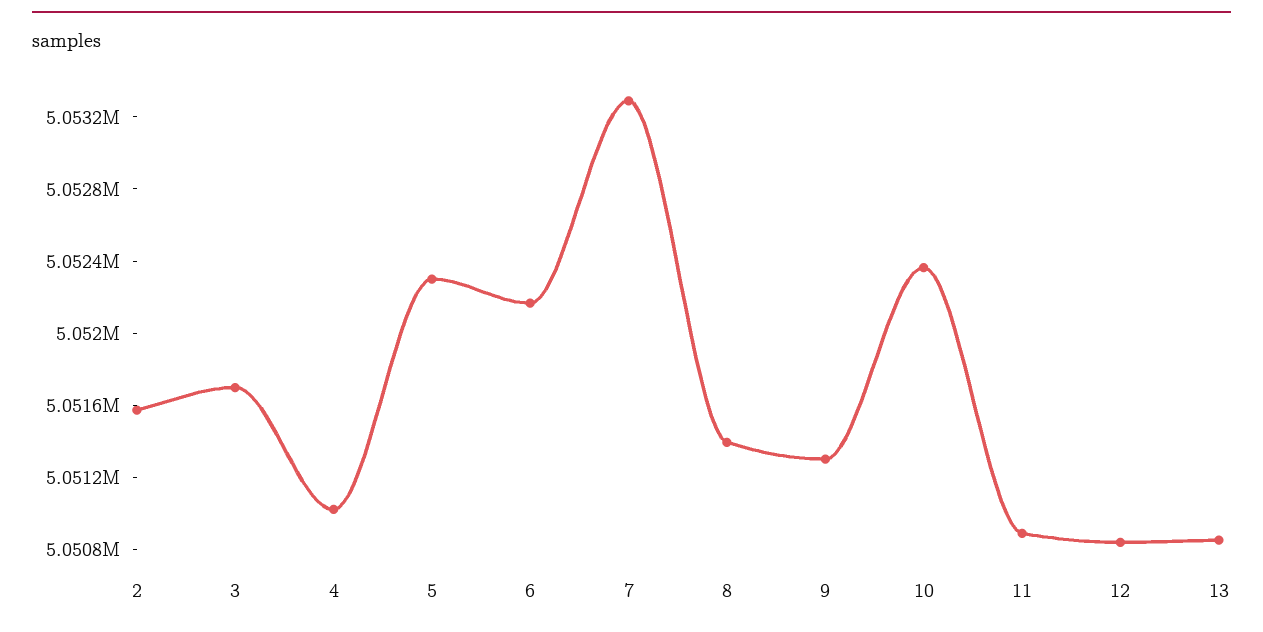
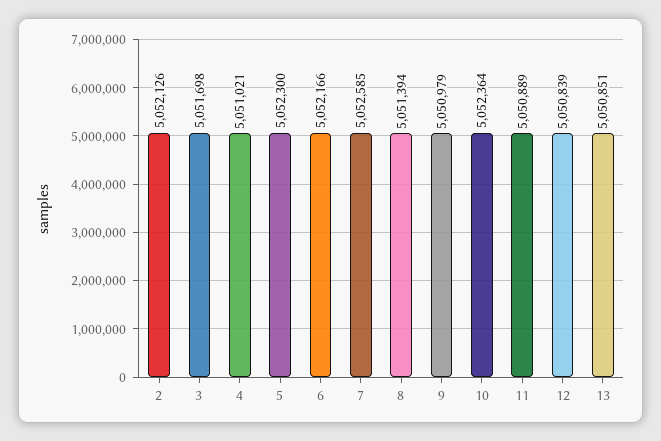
2: 5051600 -> 5052126
7: 5053300 -> 5052585
9: 5051300 -> 5050979

